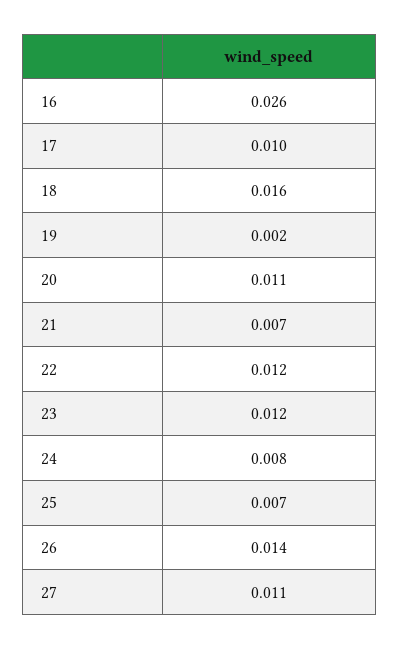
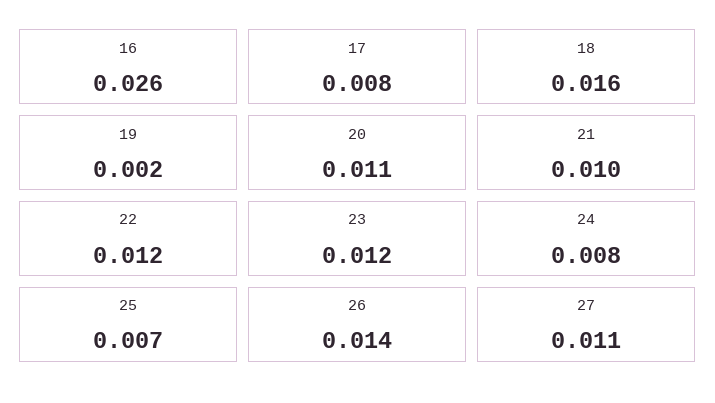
17: 0.01 -> 0.008
21: 0.007 -> 0.01

